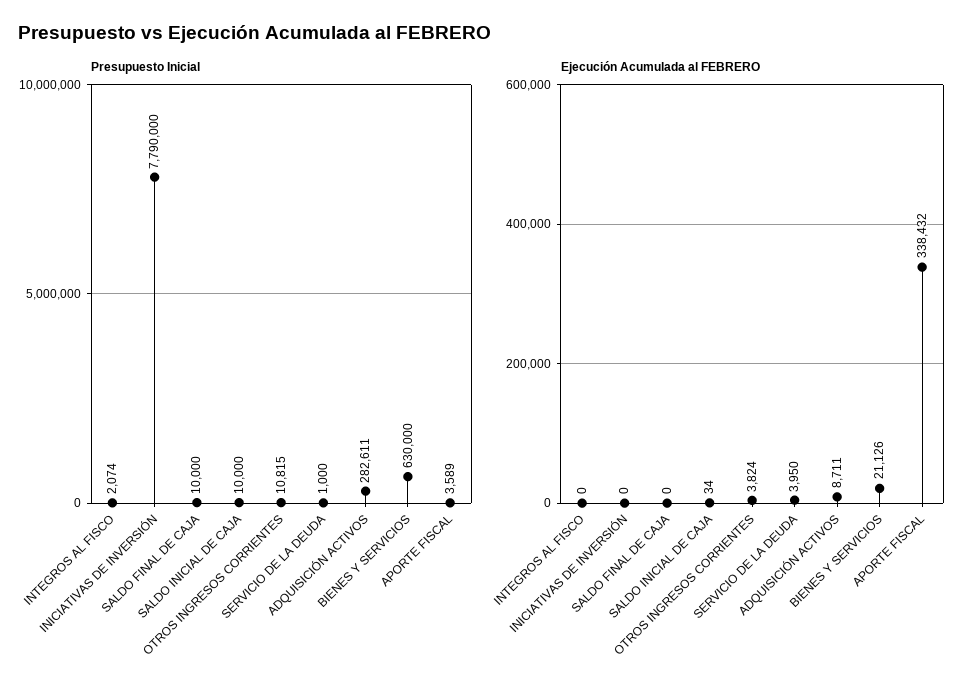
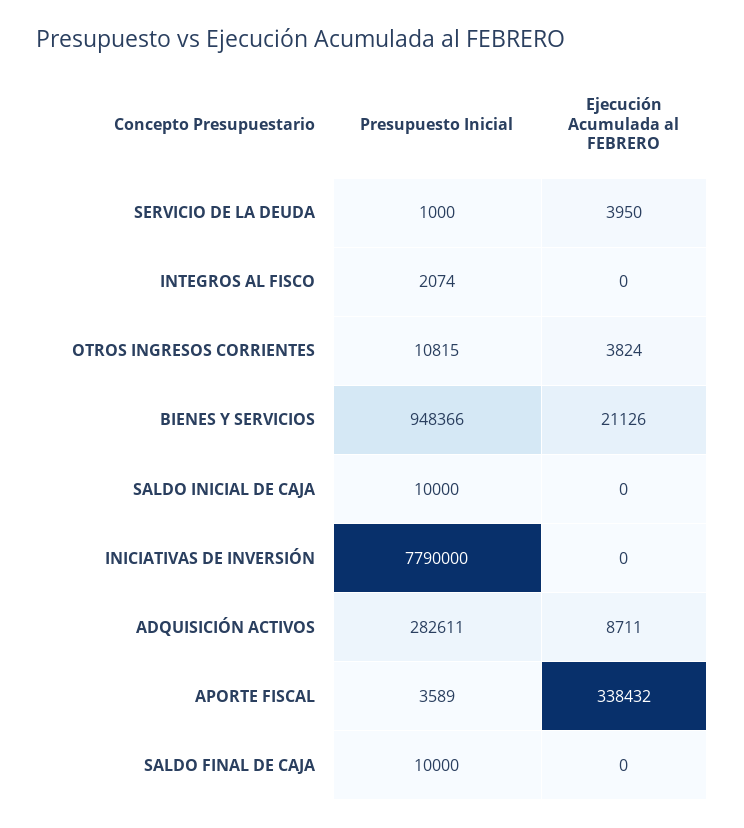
Presupuesto Inicial, BIENES Y SERVICIOS: 630000 -> 948366
Ejecución Acumulada al FEBRERO, SALDO INICIAL DE CAJA: 34 -> 0

